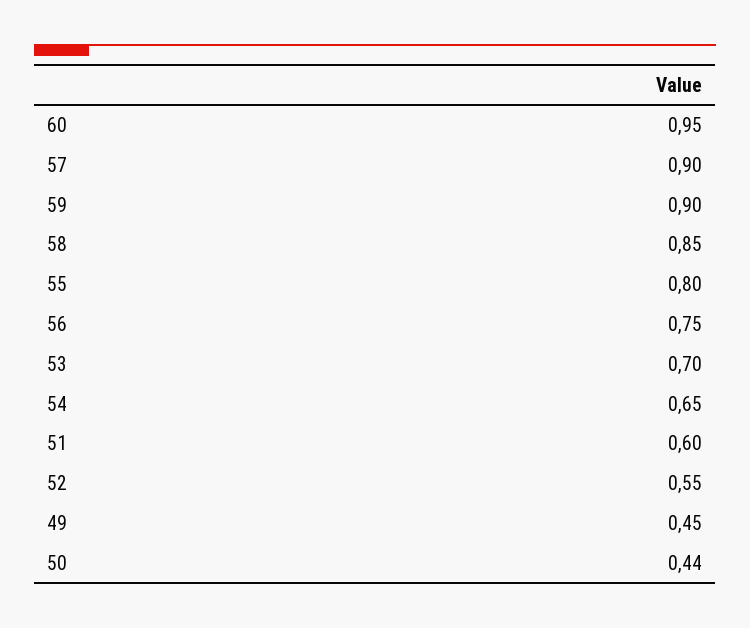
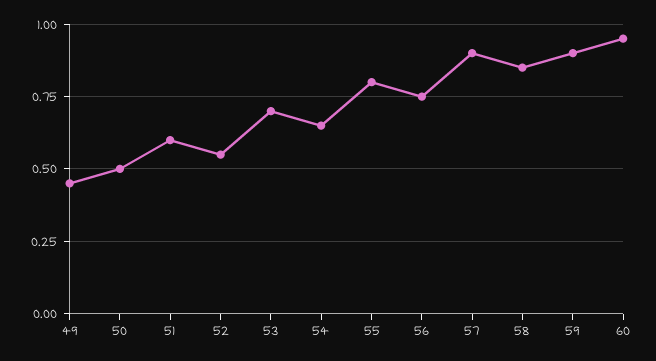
50: 0.44 -> 0.5

